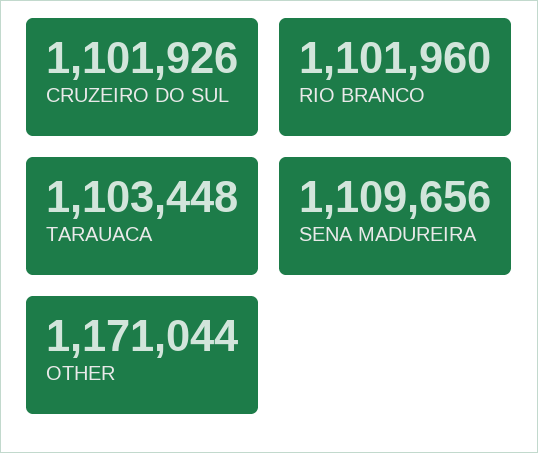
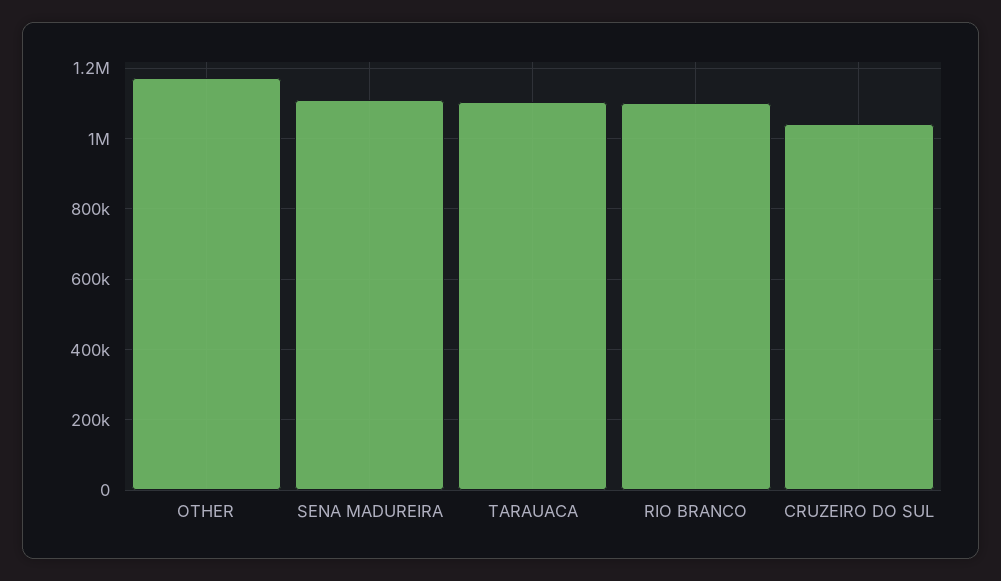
CRUZEIRO DO SUL: 1101926 -> 1040000

